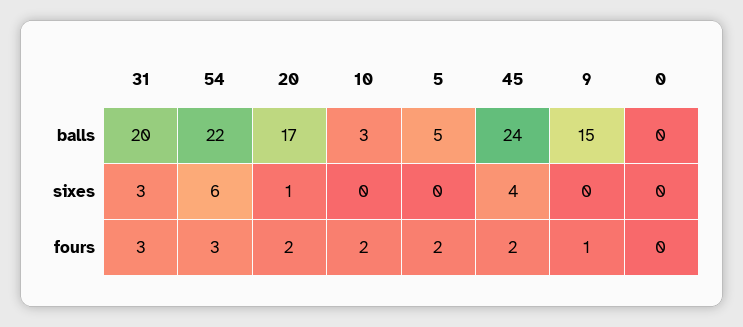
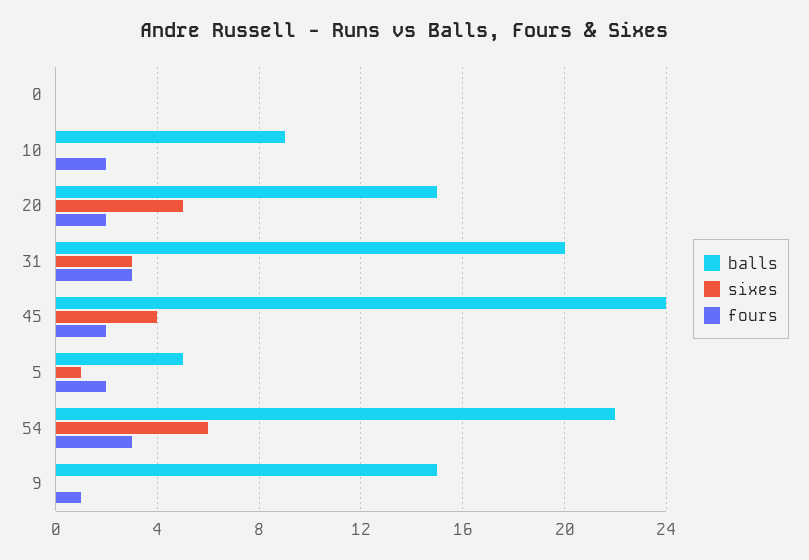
balls, 20: 17 -> 15
balls, 10: 3 -> 9
sixes, 20: 1 -> 5
sixes, 5: 0 -> 1

